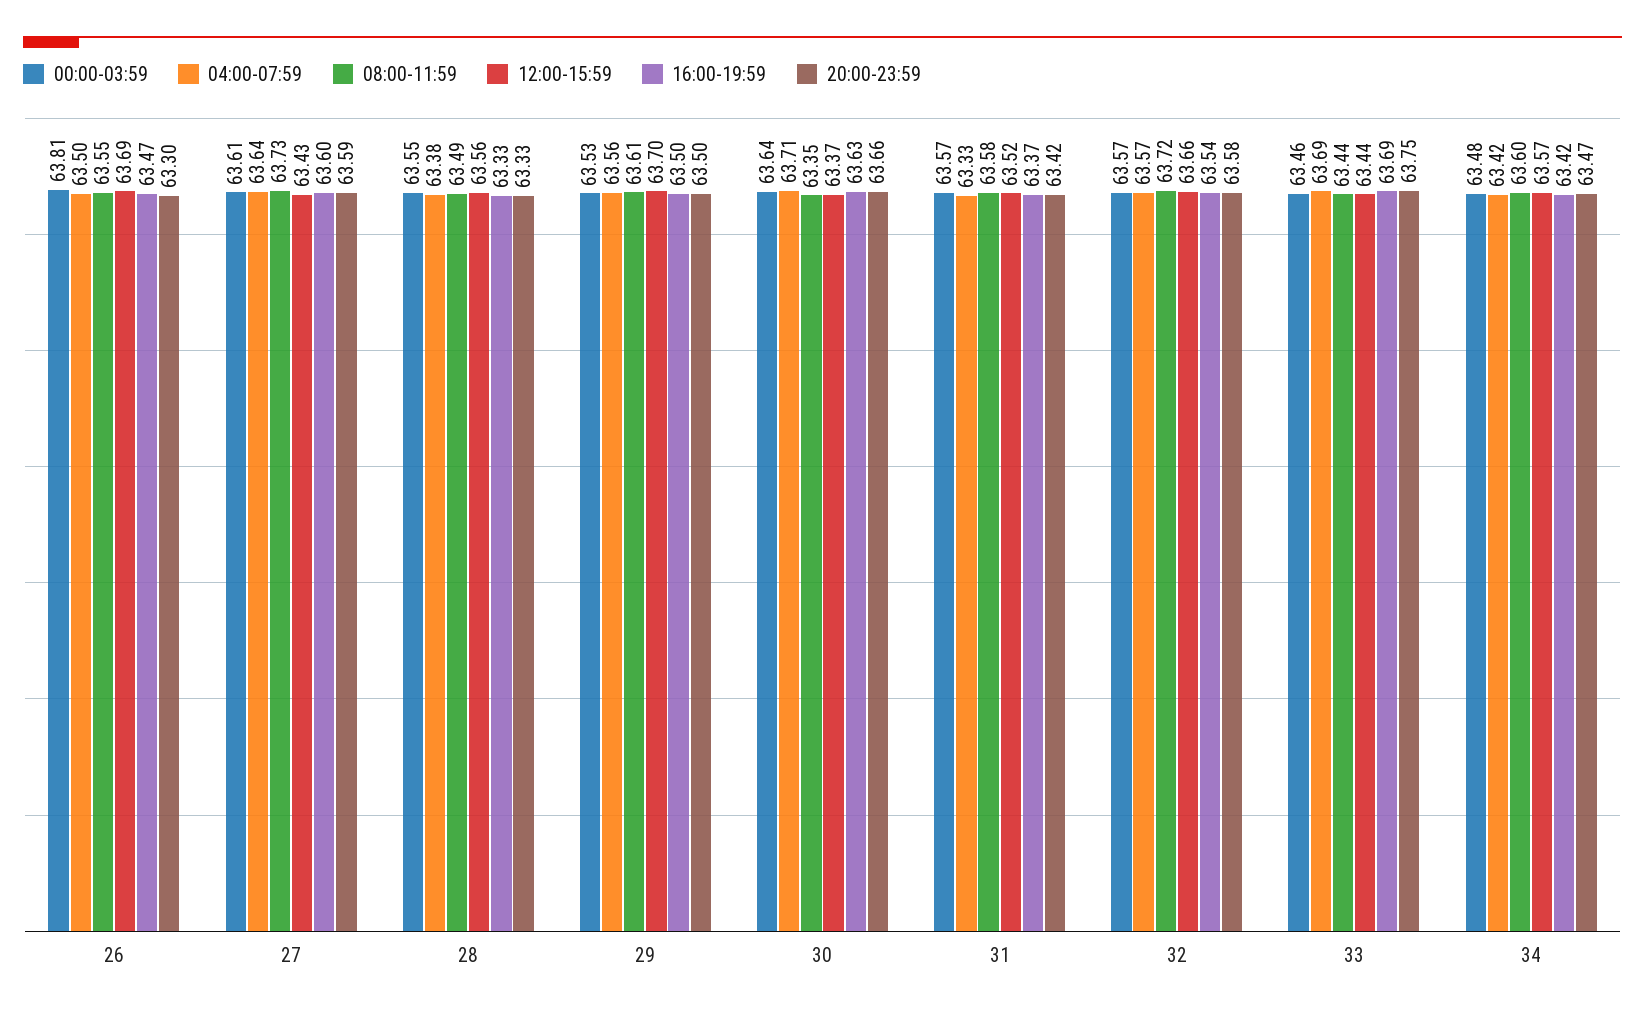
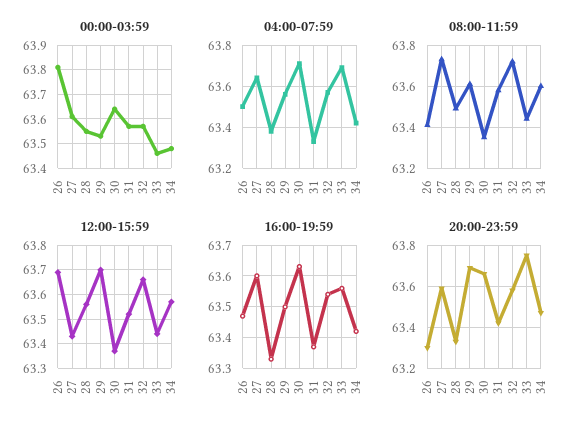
08:00-11:59, 26: 63.55 -> 63.4
20:00-23:59, 29: 63.5 -> 63.7
16:00-19:59, 33: 63.69 -> 63.55

